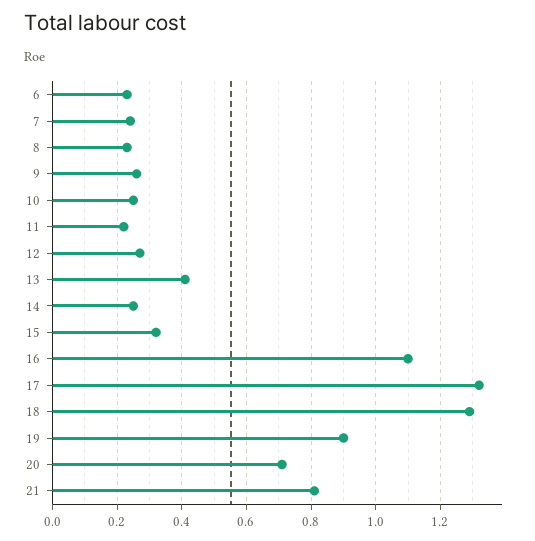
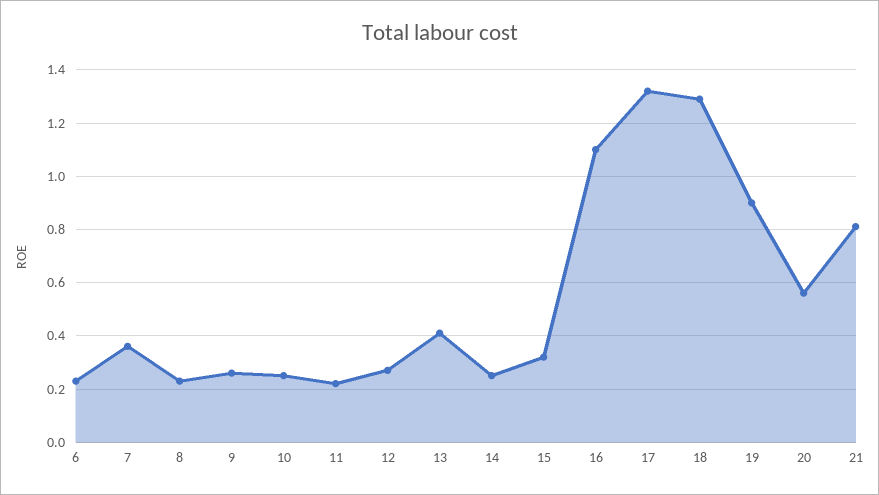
7: 0.25 -> 0.35
20: 0.7 -> 0.55

